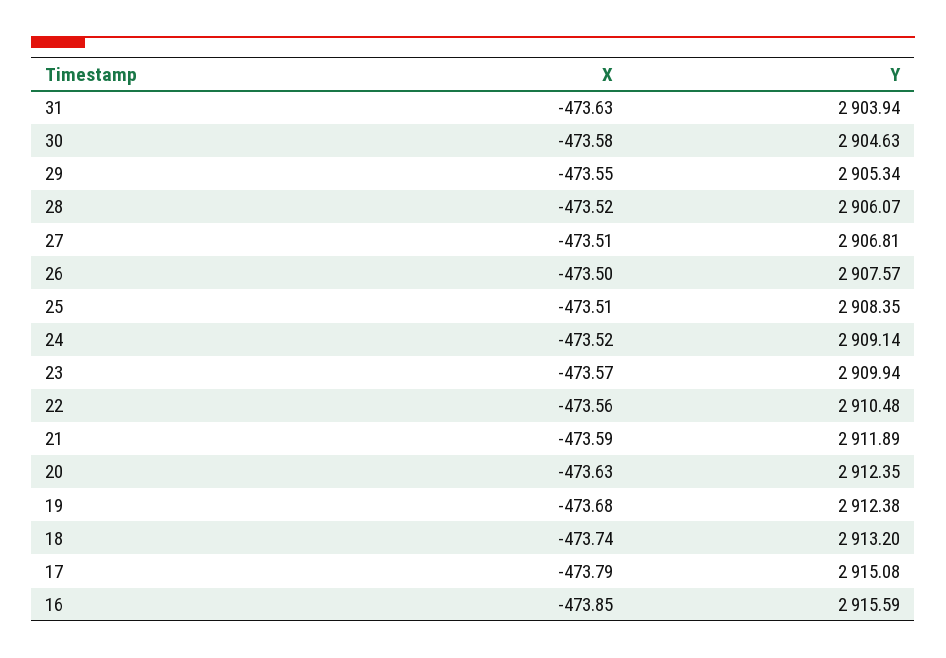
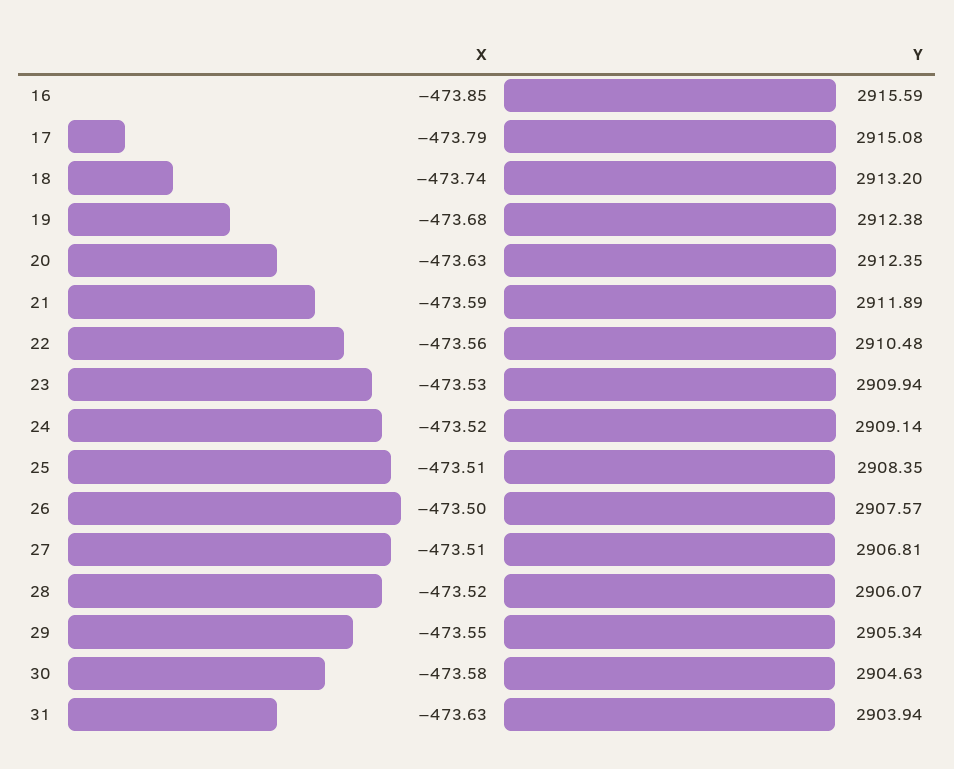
X, 23: -473.57 -> -473.53

